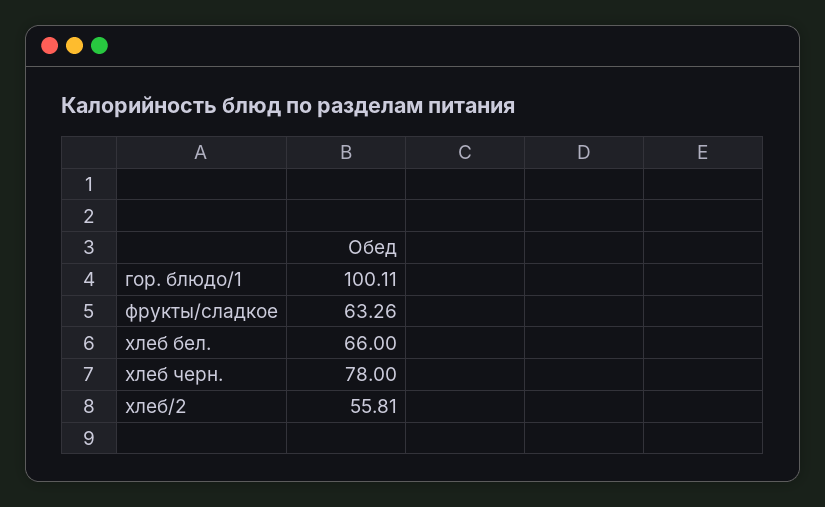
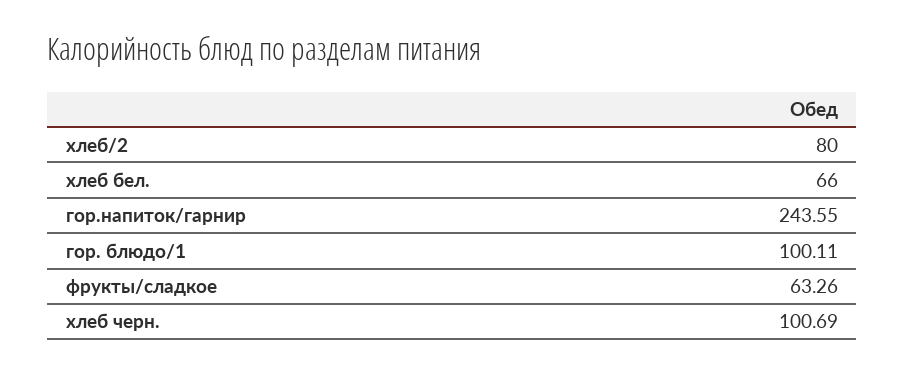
хлеб черн.: 78 -> 100.69
хлеб/2: 55.81 -> 80
гор.напиток/гарнир: none -> 243.55

